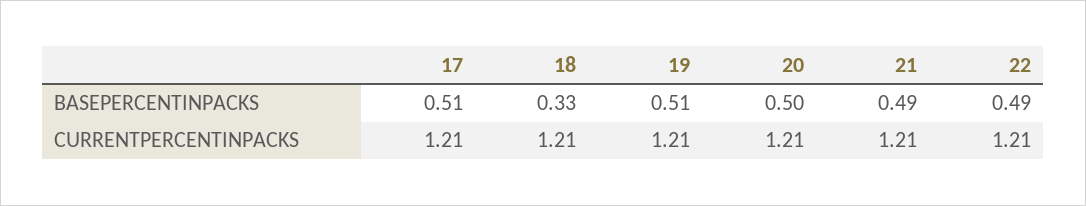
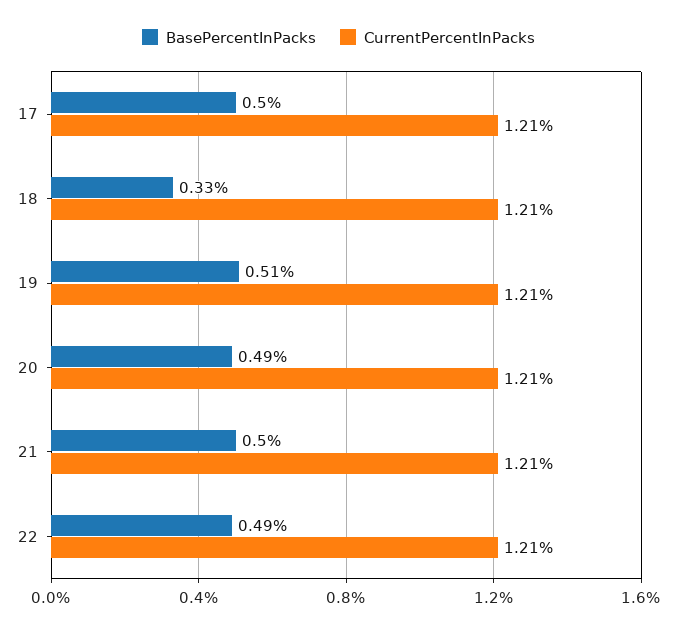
BASEPERCENTINPACKS, 17: 0.51 -> 0.5
BASEPERCENTINPACKS, 20: 0.5 -> 0.49
BASEPERCENTINPACKS, 21: 0.49 -> 0.5

